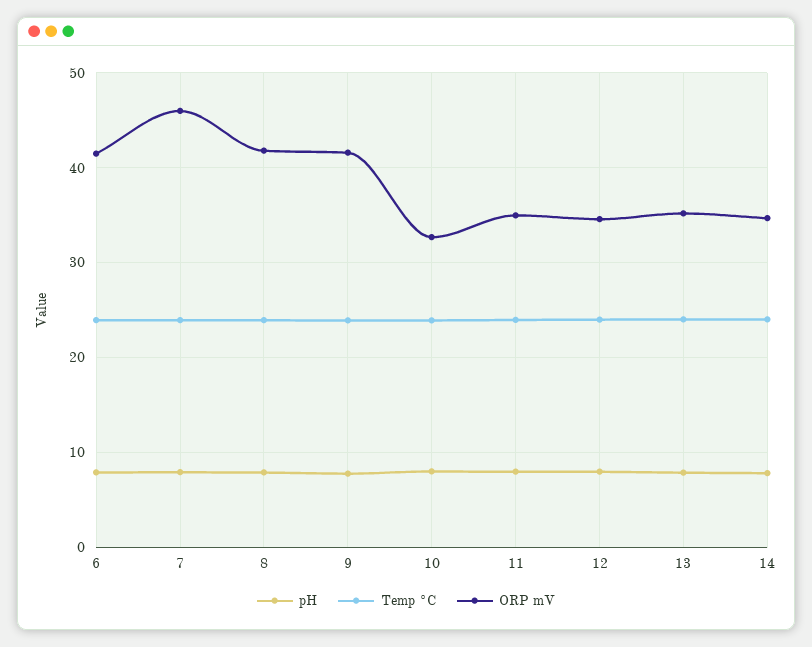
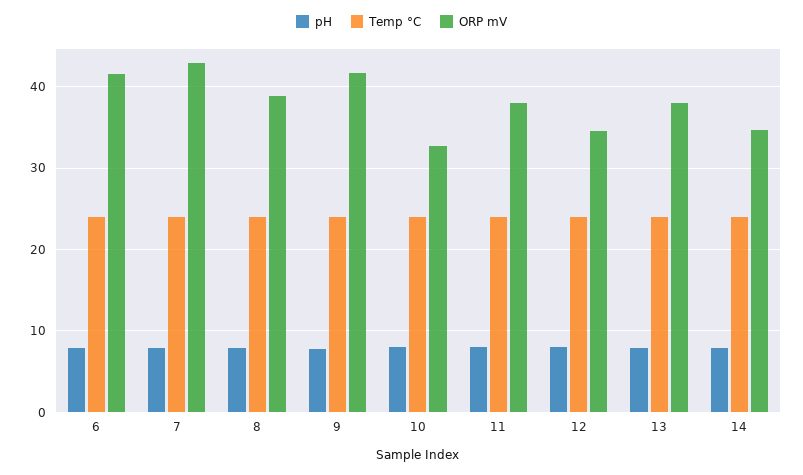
ORP mV, 7: 46 -> 43
ORP mV, 8: 42 -> 39
ORP mV, 11: 35 -> 38
ORP mV, 13: 35 -> 38

